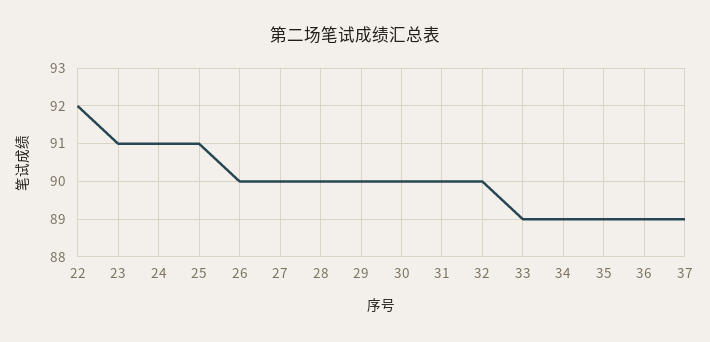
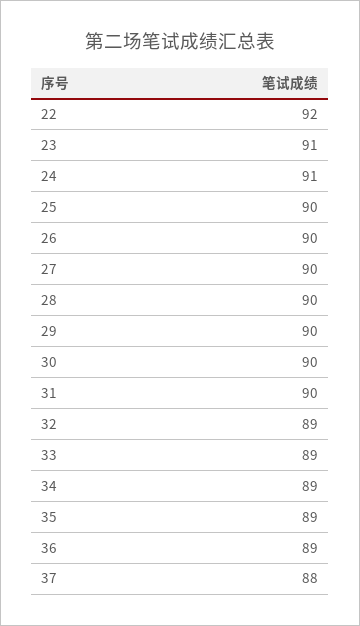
25: 91 -> 90
32: 90 -> 89
37: 89 -> 88

